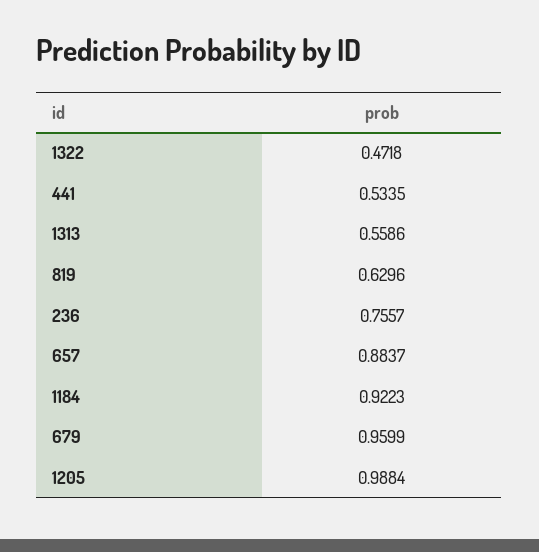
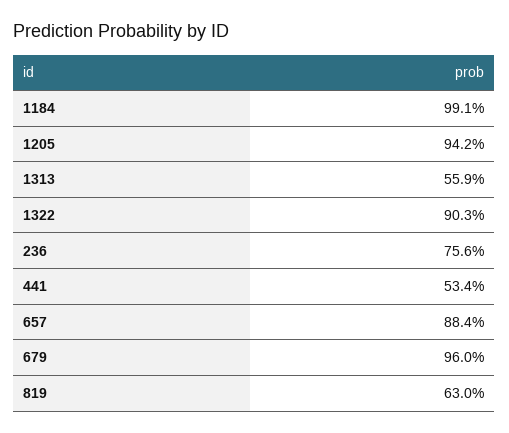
1322: 0.4718 -> 0.903
1184: 0.9223 -> 0.991
1205: 0.9884 -> 0.942

